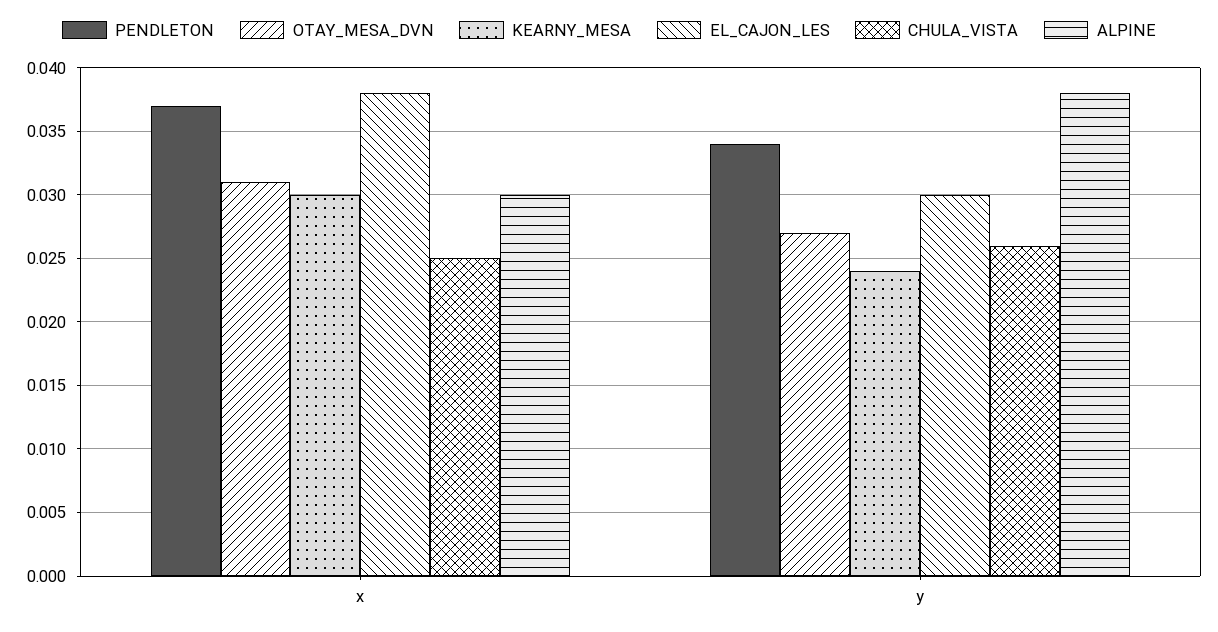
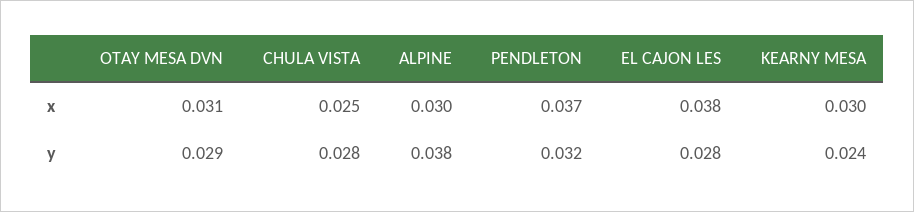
PENDLETON, y: 0.034 -> 0.032
OTAY_MESA_DVN, y: 0.027 -> 0.029
EL_CAJON_LES, y: 0.03 -> 0.028
CHULA_VISTA, y: 0.026 -> 0.028

